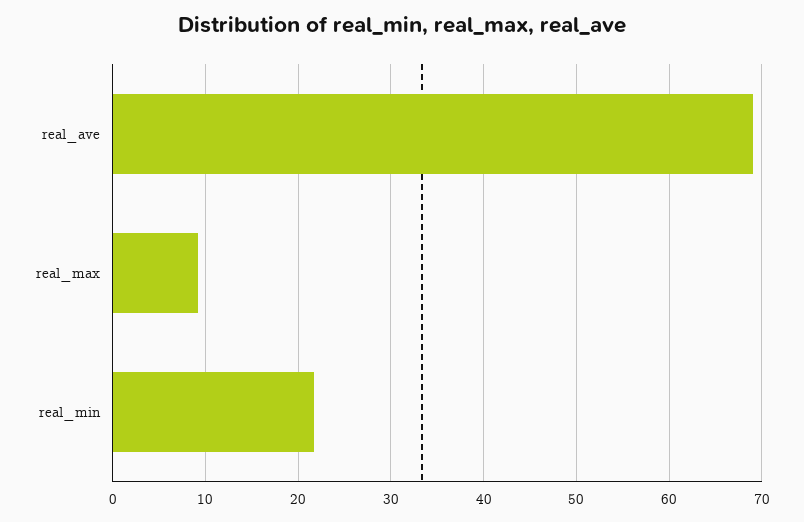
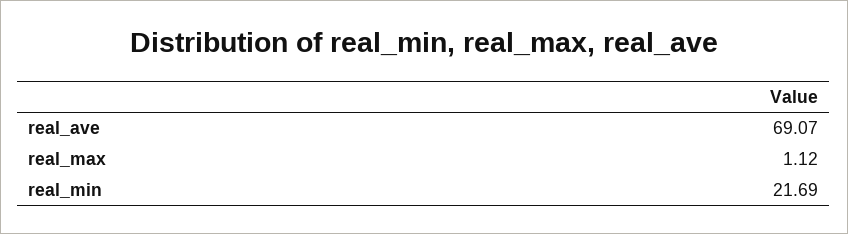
real_max: 9 -> 1.12

